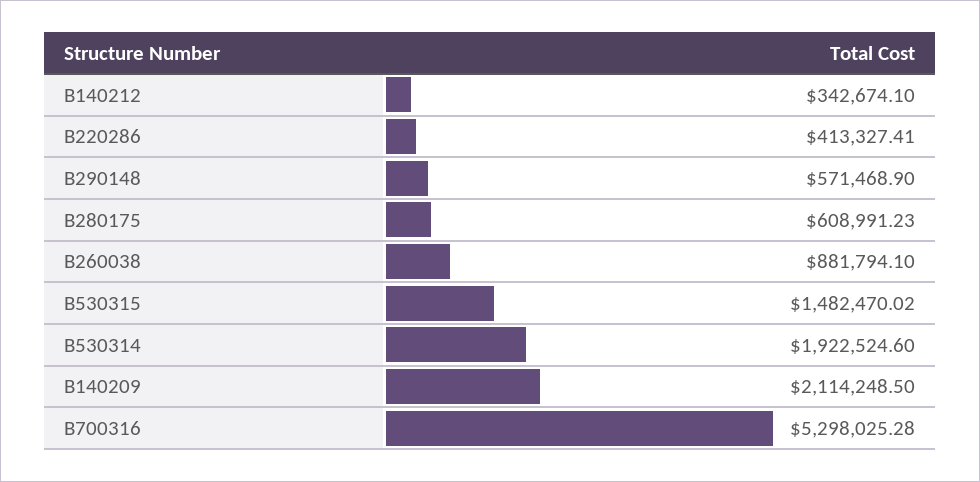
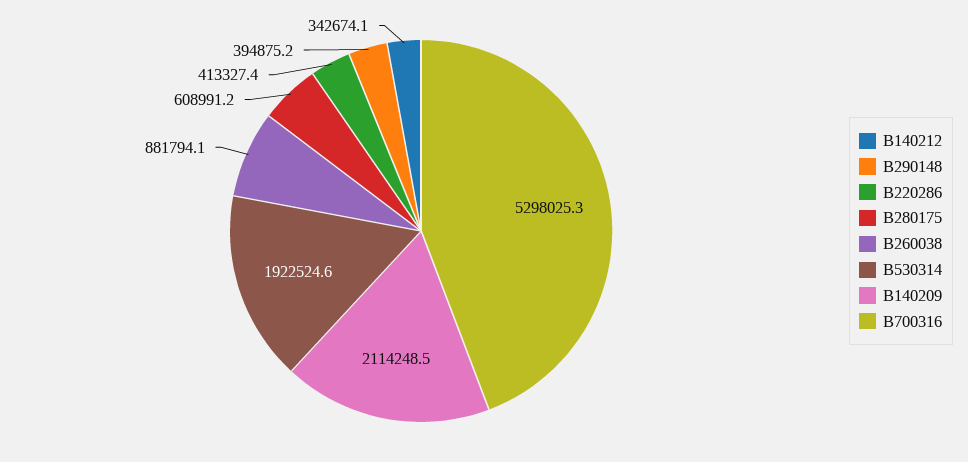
B290148: 571468.9 -> 394875.2
B530315: 1482470.02 -> none

